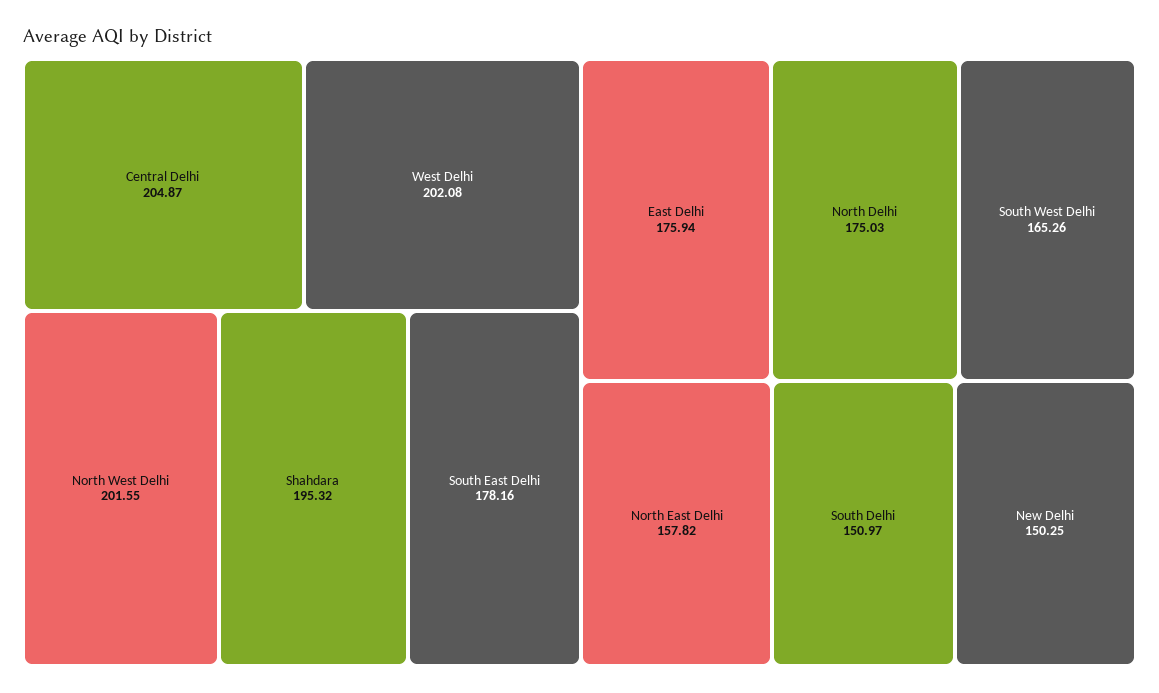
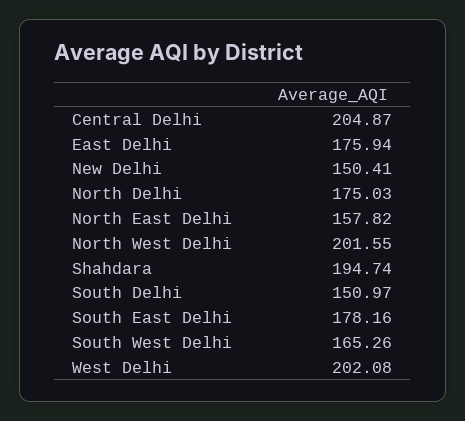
Shahdara: 195.32 -> 194.74
New Delhi: 150.25 -> 150.41

